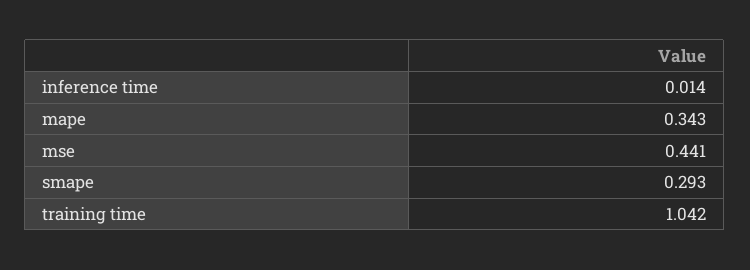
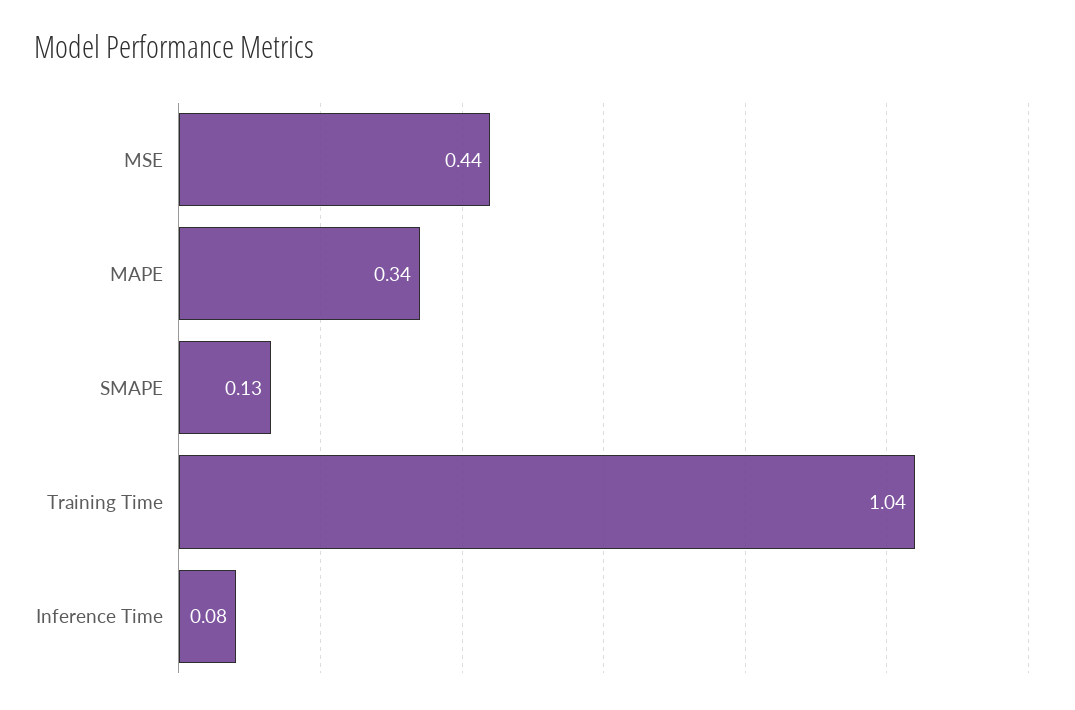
inference time: 0.014 -> 0.08
smape: 0.293 -> 0.13

